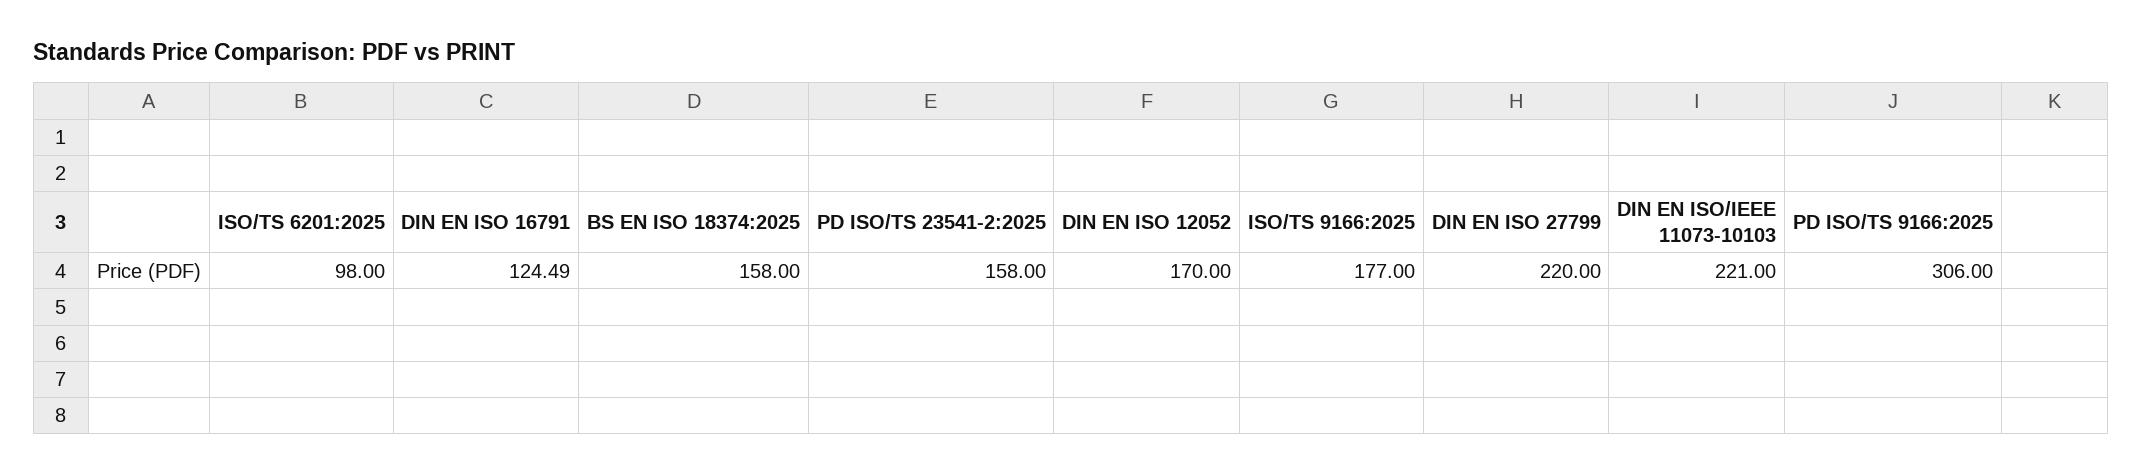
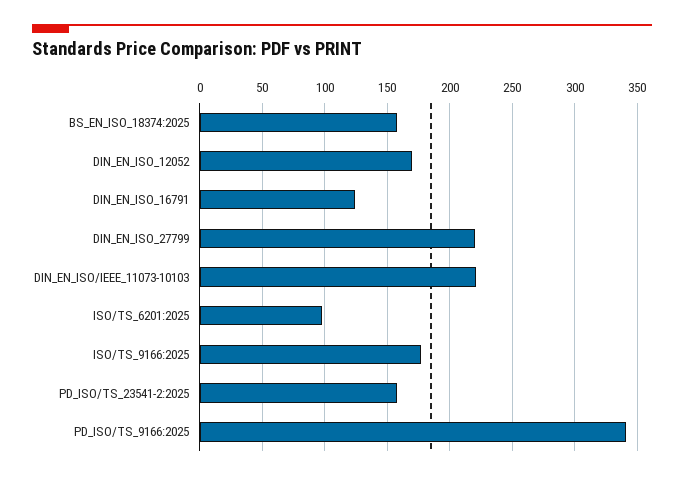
PD ISO/TS 9166:2025: 306 -> 340

